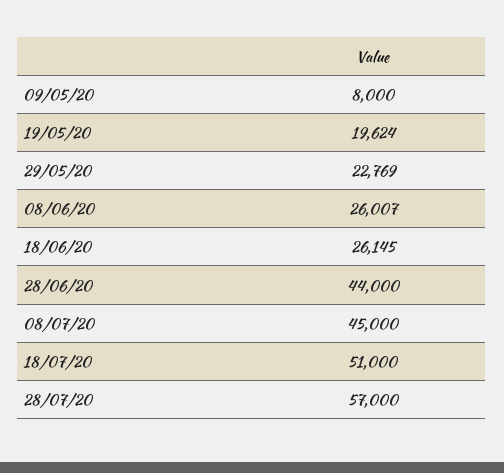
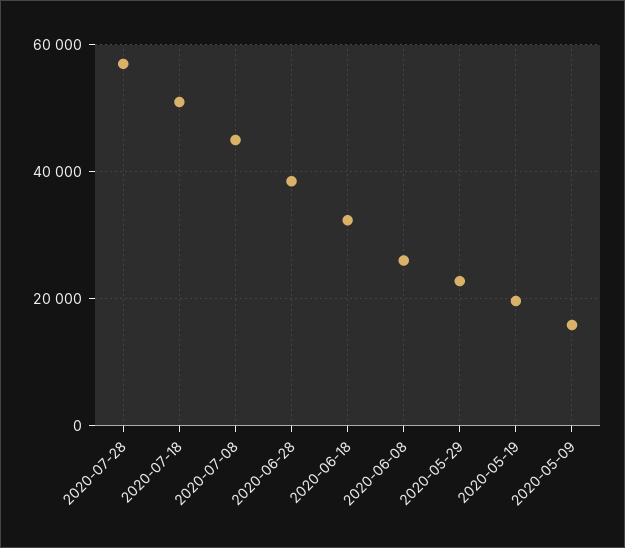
09/05/20: 8000 -> 16000
18/06/20: 26145 -> 32000
28/06/20: 44000 -> 38000

